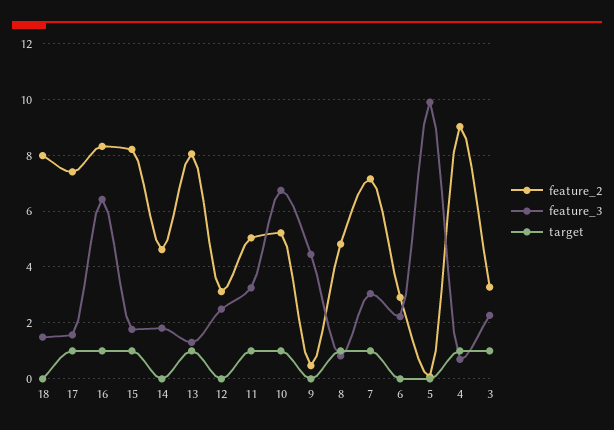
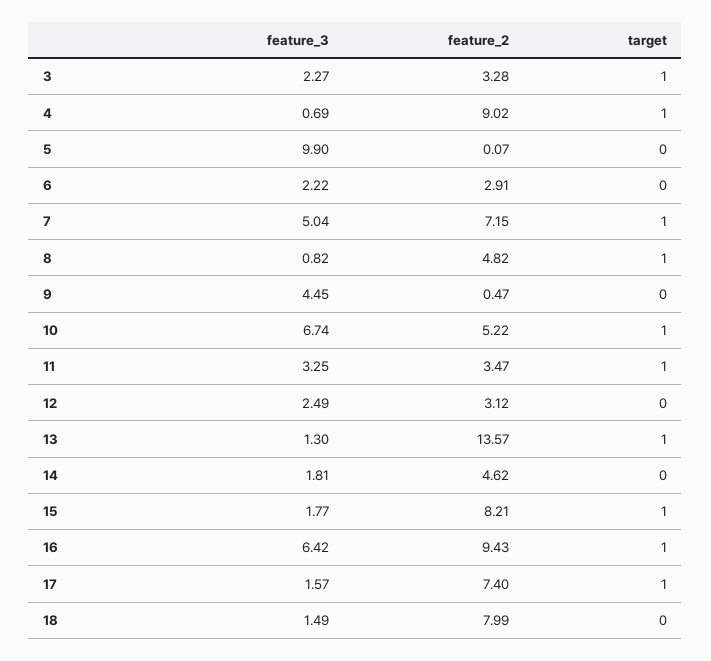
feature_2, 16: 8.25 -> 9.43
feature_2, 13: 8 -> 13.57
feature_2, 11: 5 -> 3.47
feature_3, 7: 3 -> 5.04

